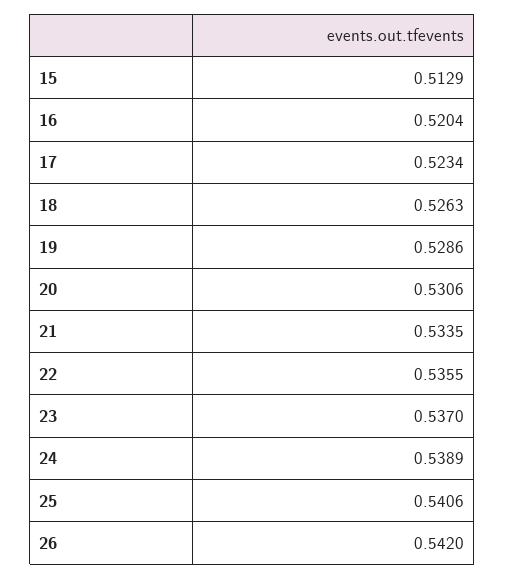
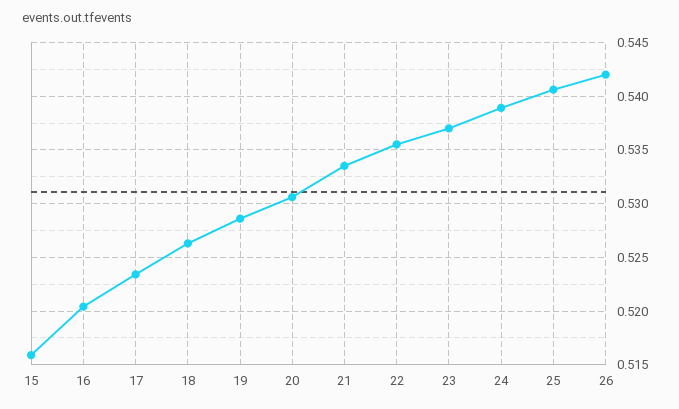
15: 0.5129 -> 0.516

